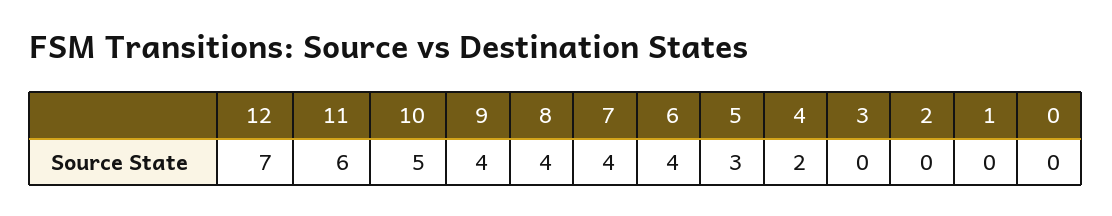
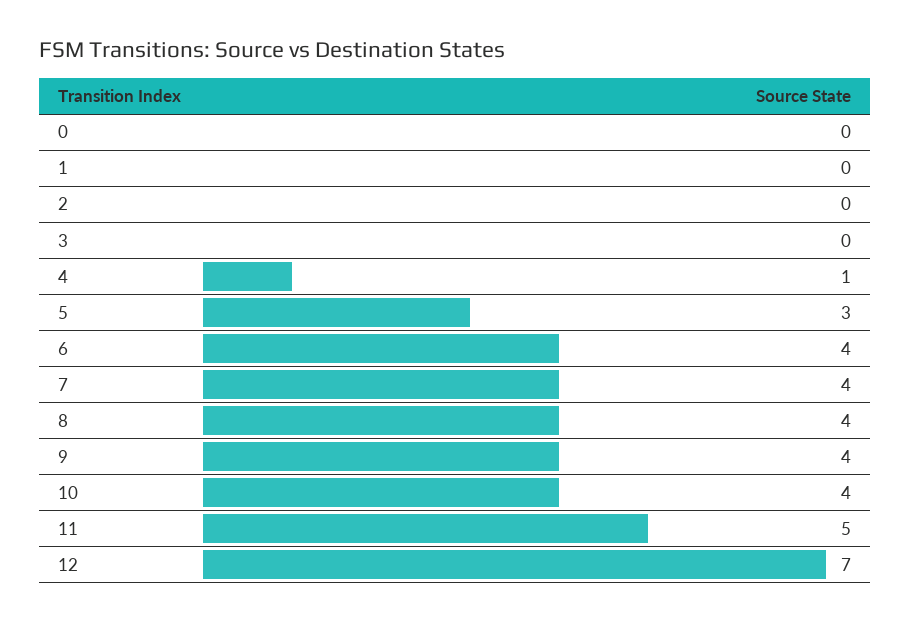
11: 6 -> 5
10: 5 -> 4
4: 2 -> 1

